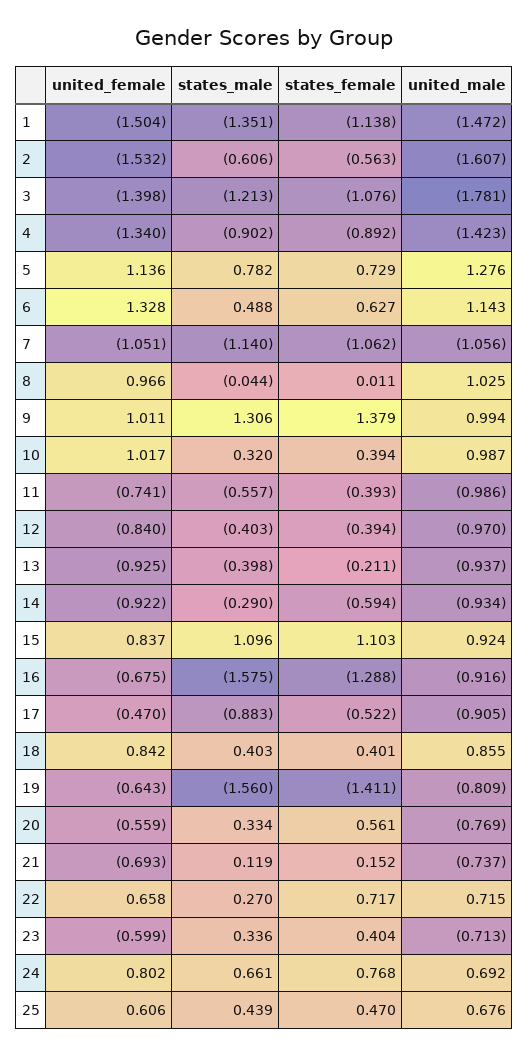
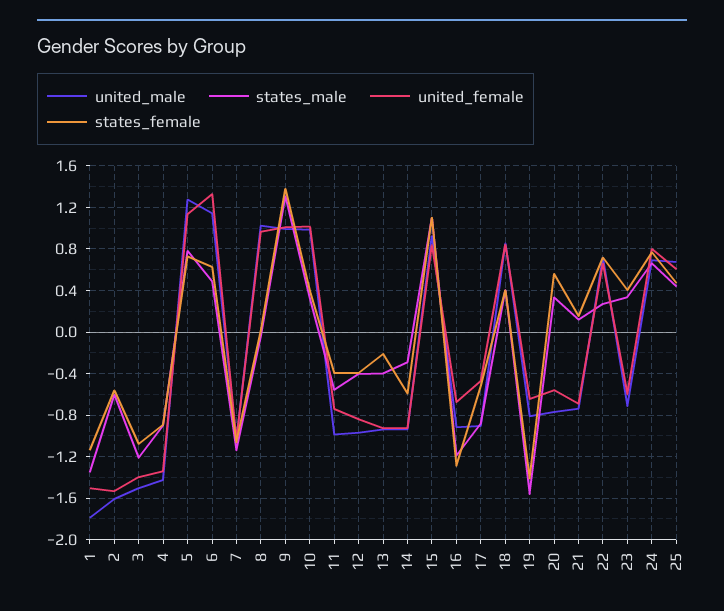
united_male, 1: -1.472 -> -1.8
united_male, 3: -1.781 -> -1.5
states_male, 16: -1.575 -> -1.2

